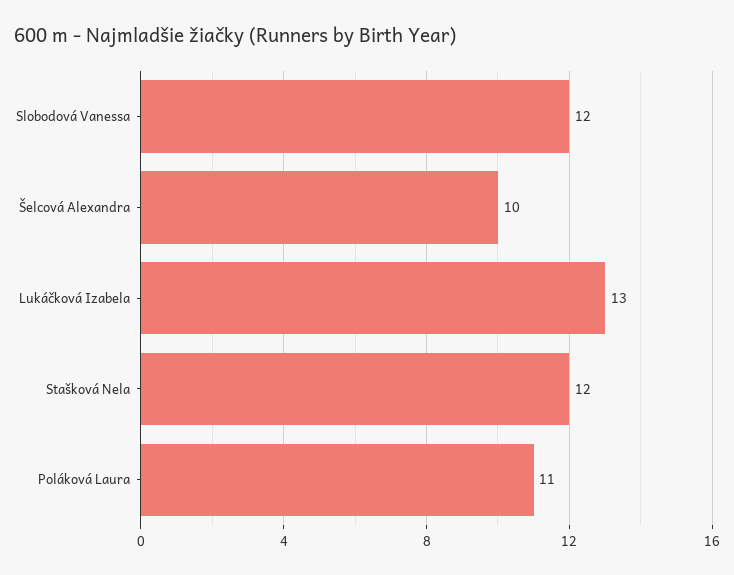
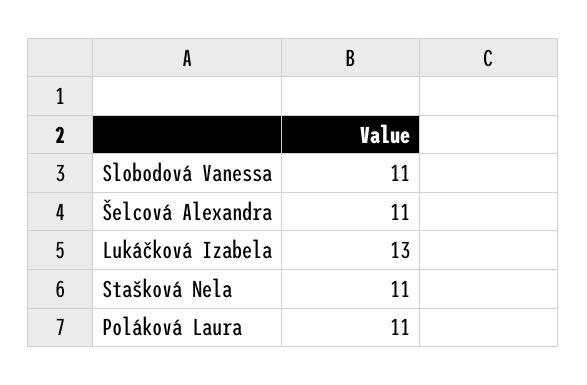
Slobodová Vanessa: 12 -> 11
Šelcová Alexandra: 10 -> 11
Stašková Nela: 12 -> 11

